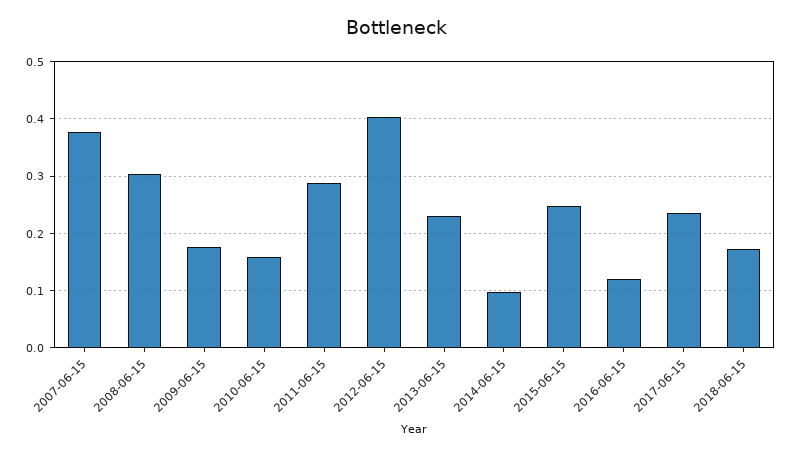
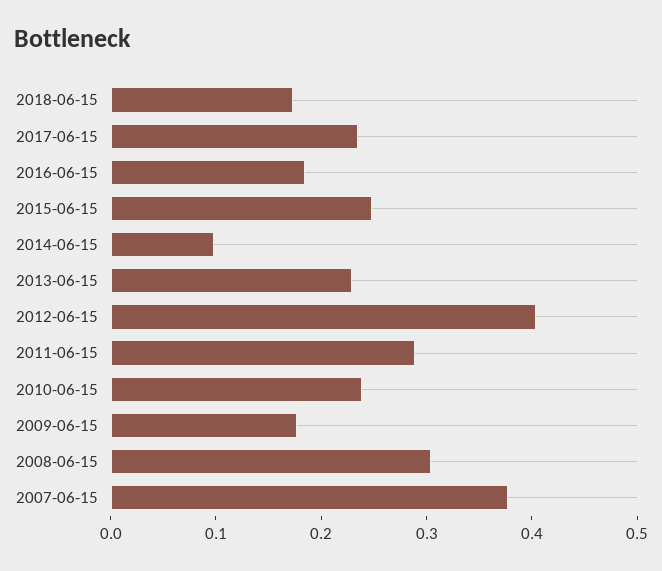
2010-06-15: 0.16 -> 0.24
2016-06-15: 0.12 -> 0.18

